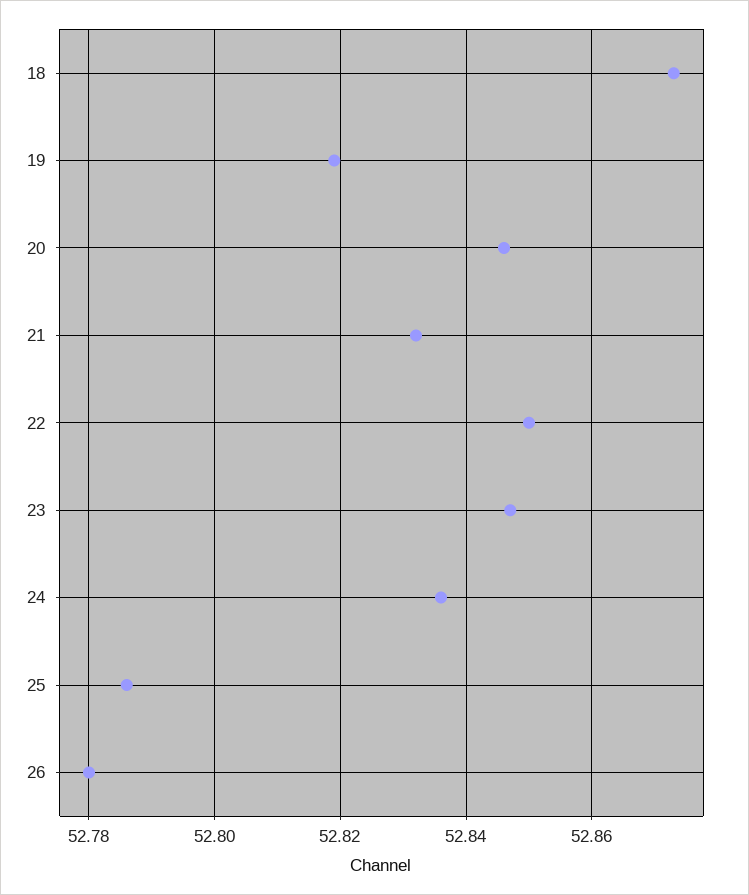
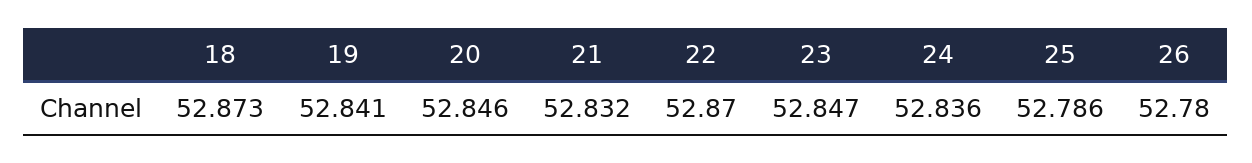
19: 52.82 -> 52.841
22: 52.85 -> 52.87

